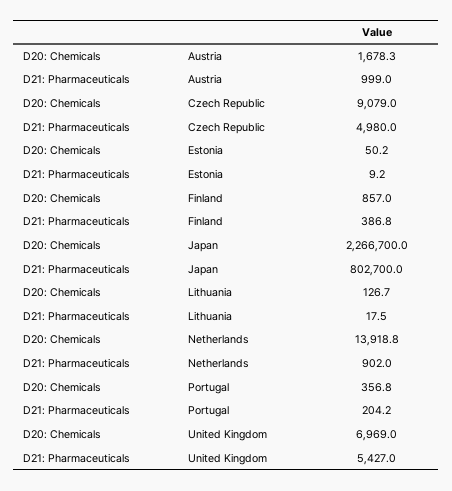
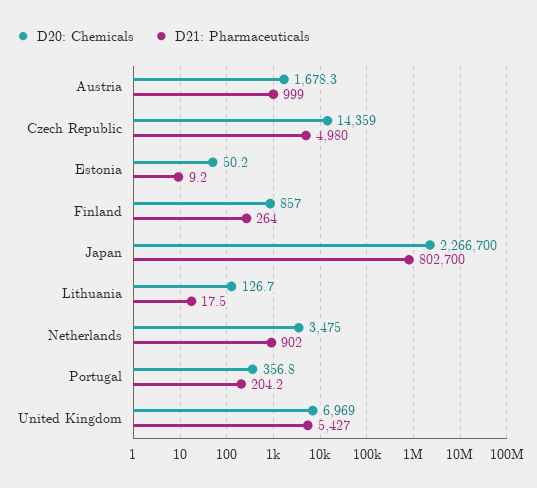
D20: Chemicals, Czech Republic: 9079 -> 14359
D21: Pharmaceuticals, Finland: 386.8 -> 264
D20: Chemicals, Netherlands: 13918.8 -> 3475

